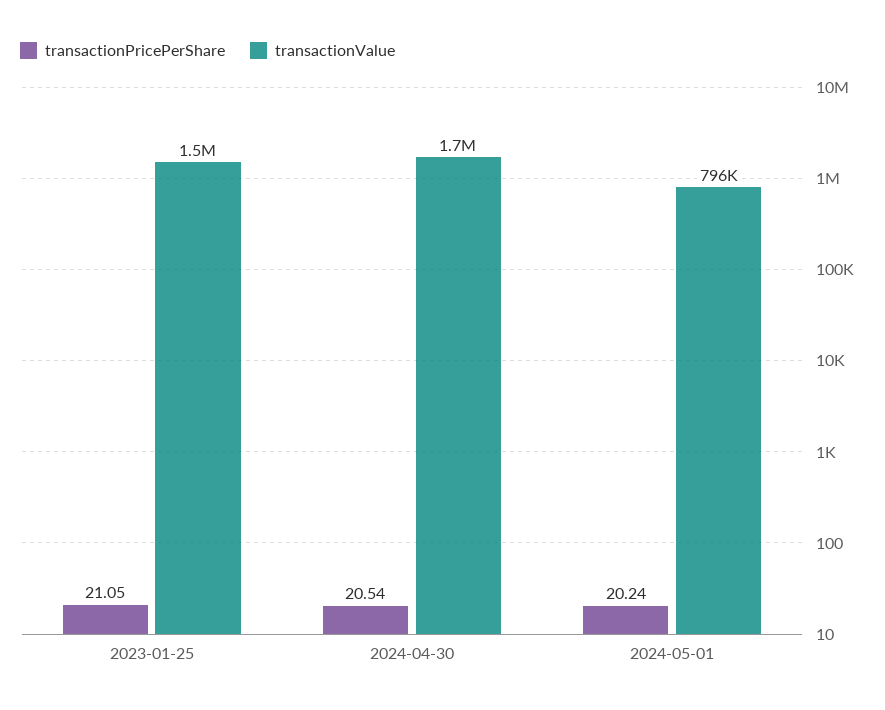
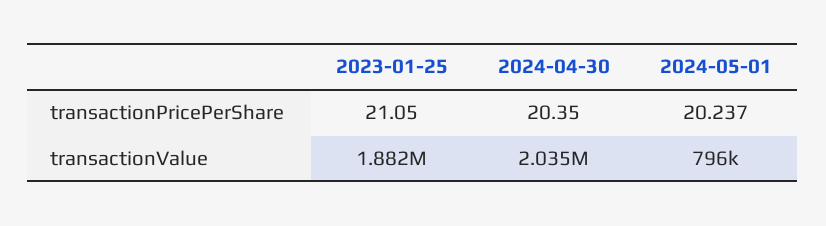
transactionValue, 2023-01-25: 1500000 -> 1882000
transactionPricePerShare, 2024-04-30: 20.54 -> 20.35
transactionValue, 2024-04-30: 1700000 -> 2035000

